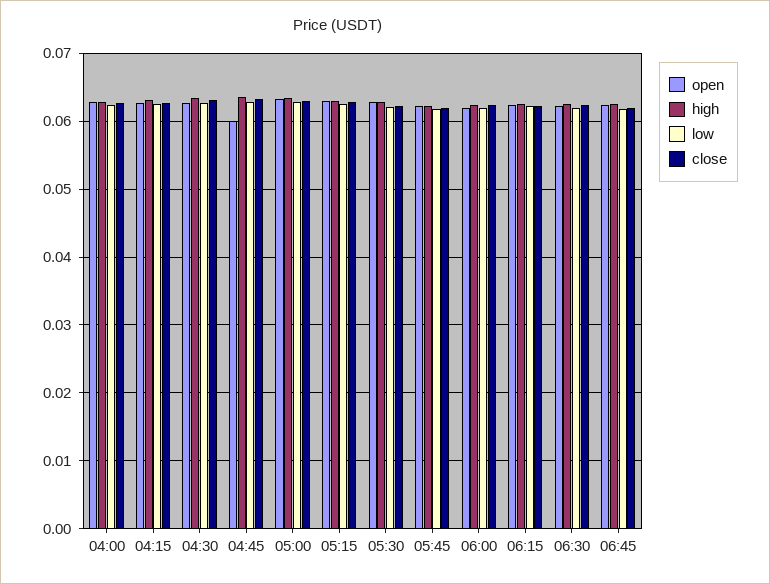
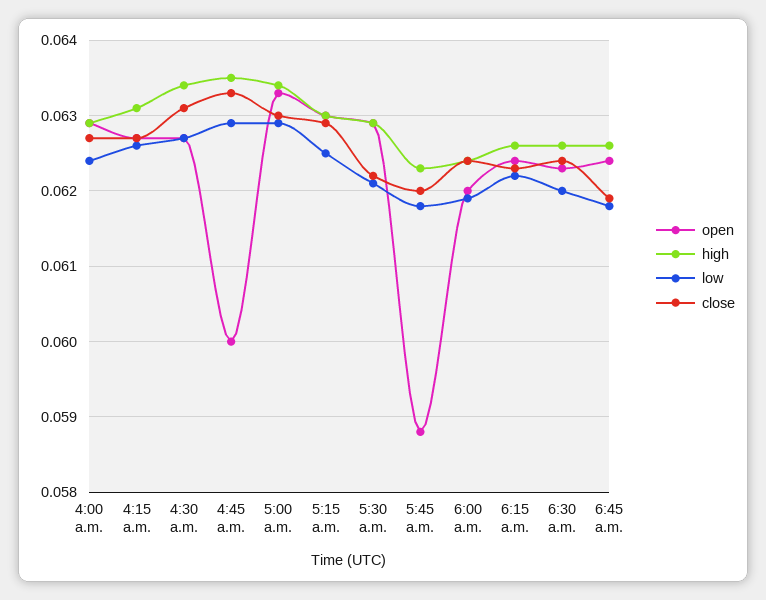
open, 05:45: 0.062 -> 0.0588

